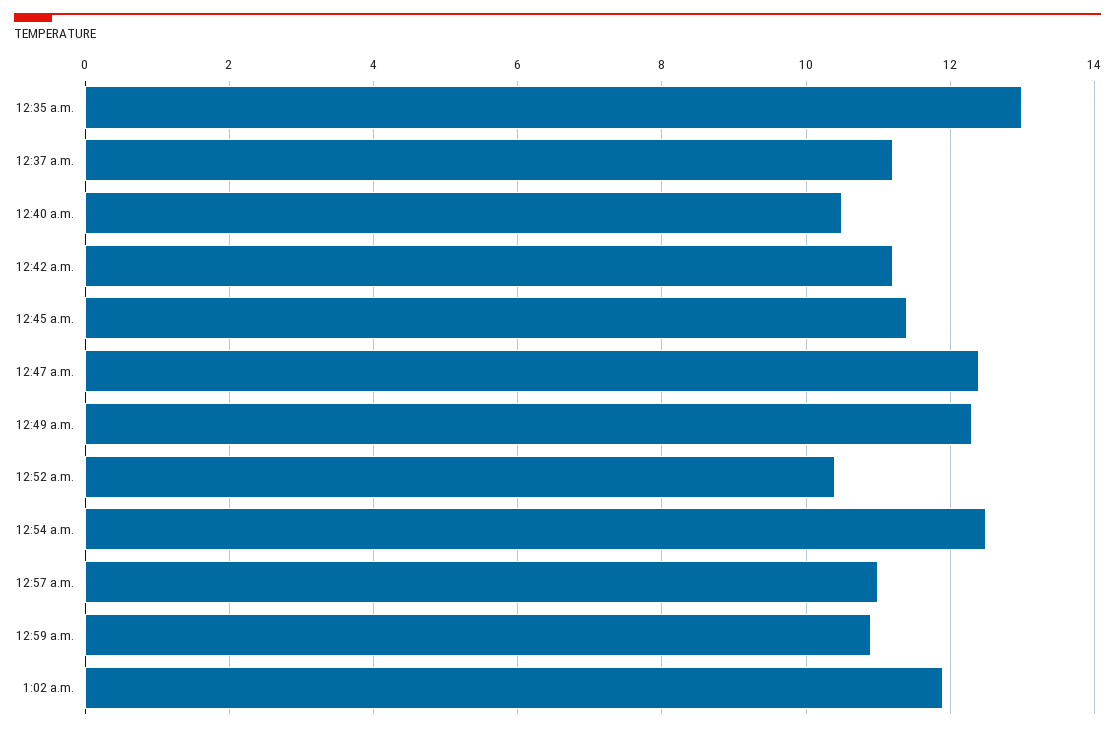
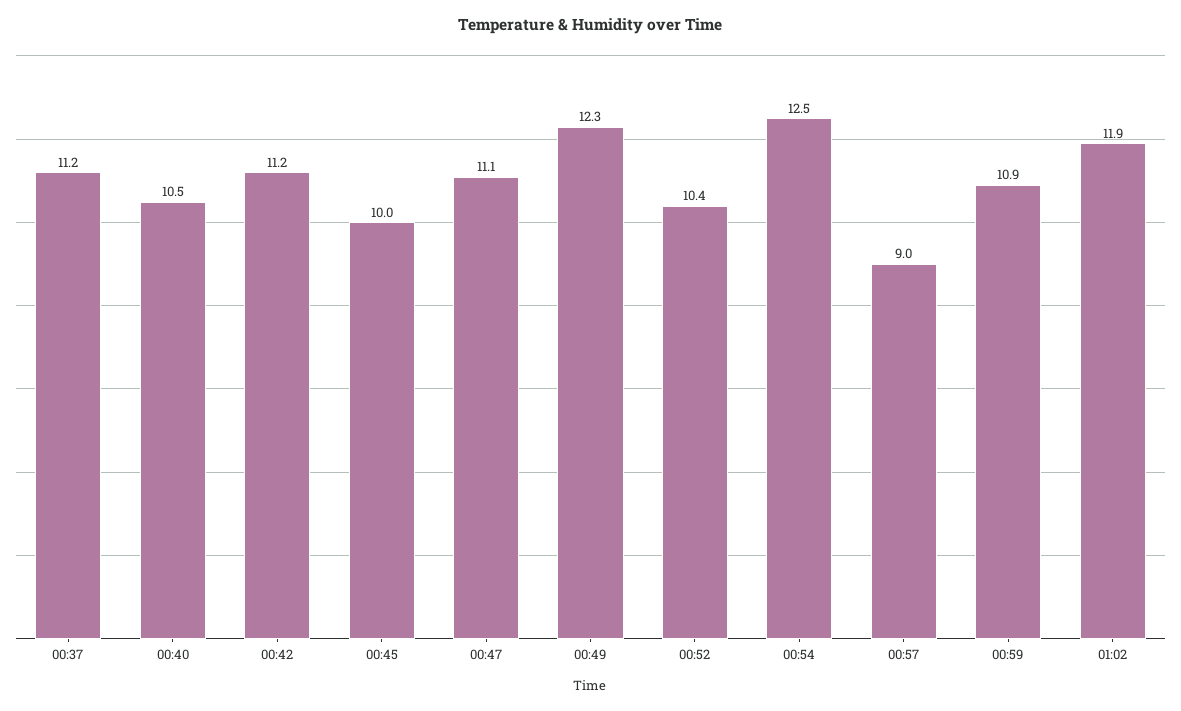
12:35 a.m.: 13 -> none
12:45 a.m.: 11.5 -> 10
12:47 a.m.: 12.5 -> 11.1
12:57 a.m.: 11 -> 9

